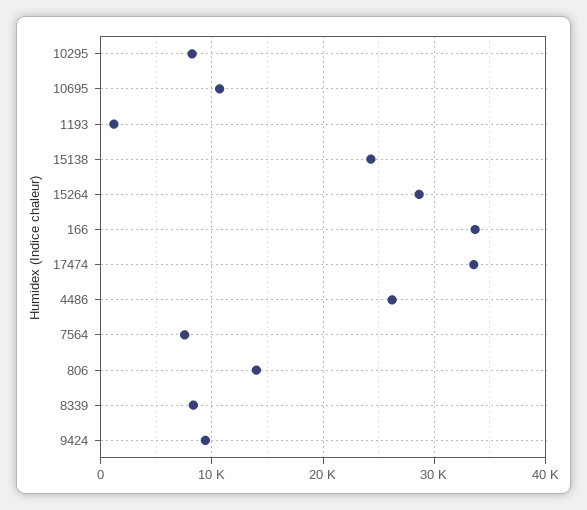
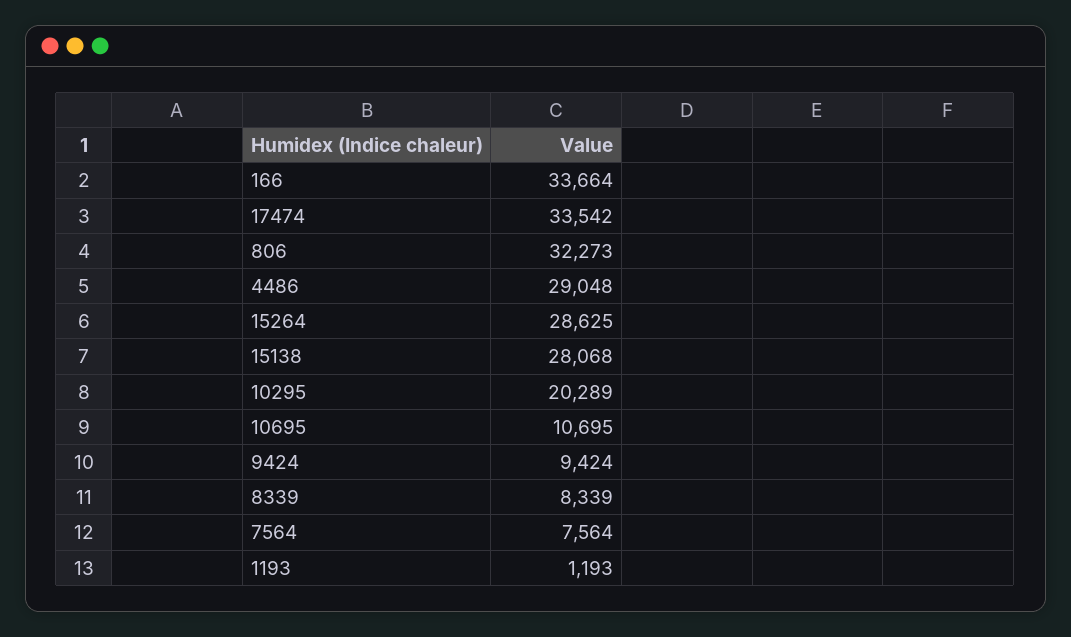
10295: 8000 -> 20289
15138: 24000 -> 28068
4486: 26000 -> 29048
806: 14000 -> 32273

